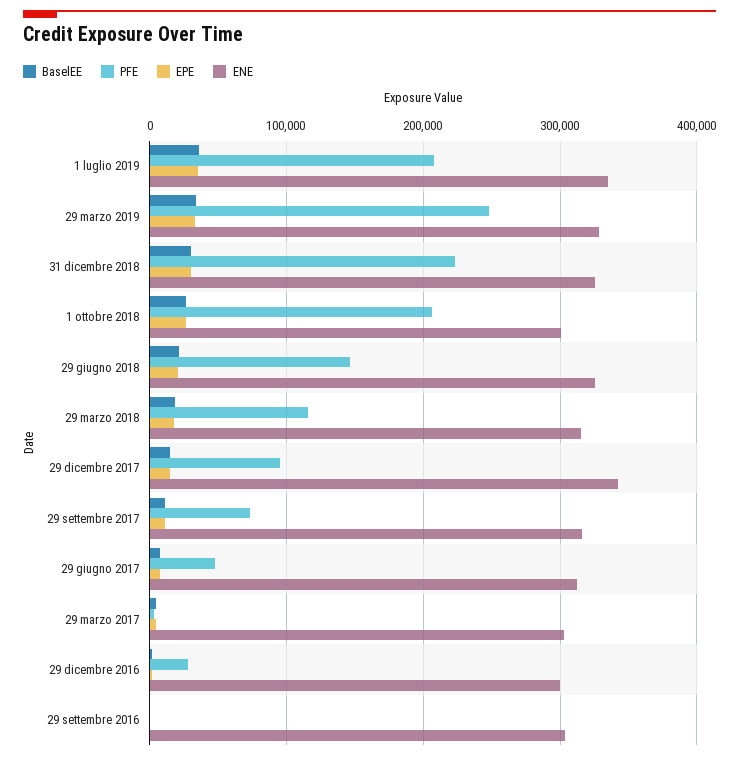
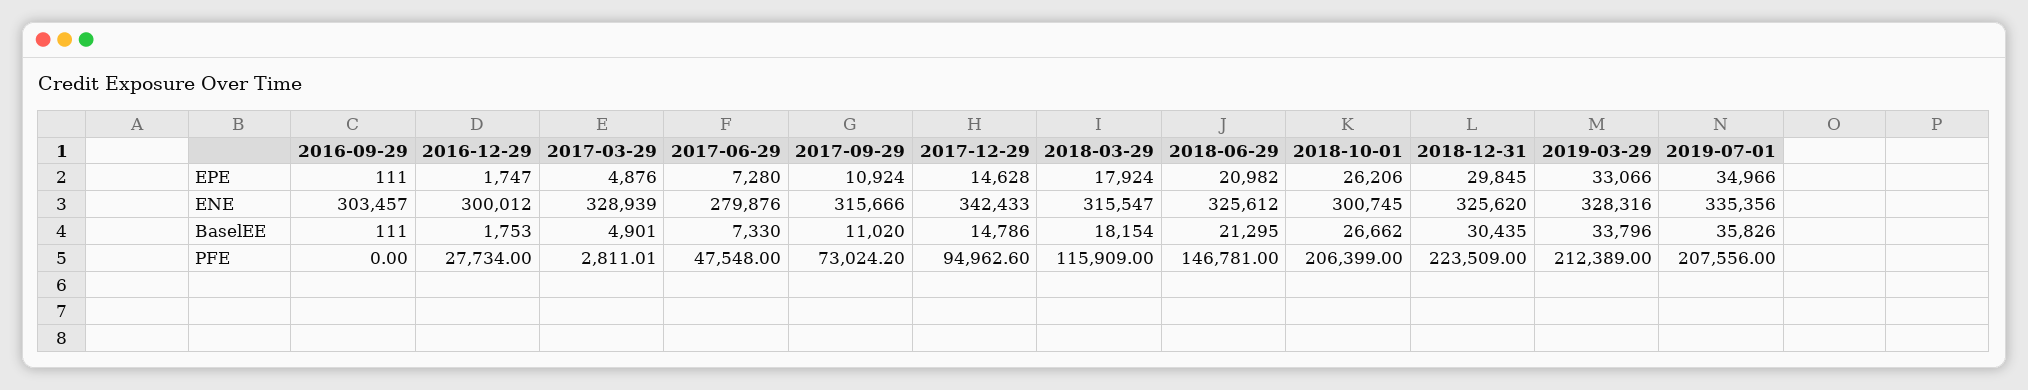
PFE, 29 marzo 2019: 250000 -> 212389
ENE, 29 giugno 2017: 310000 -> 279876
ENE, 29 marzo 2017: 300000 -> 328939

